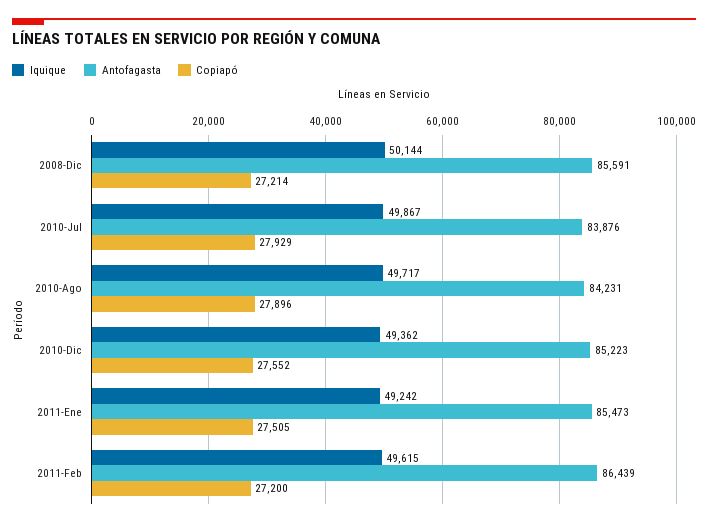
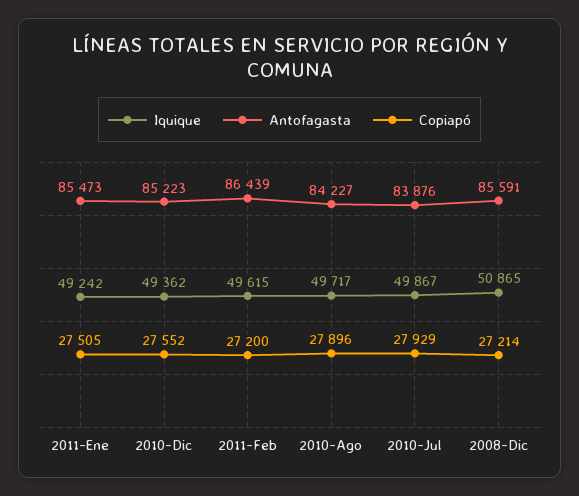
Iquique, 2008-Dic: 50144 -> 50865
Antofagasta, 2010-Ago: 84231 -> 84227

